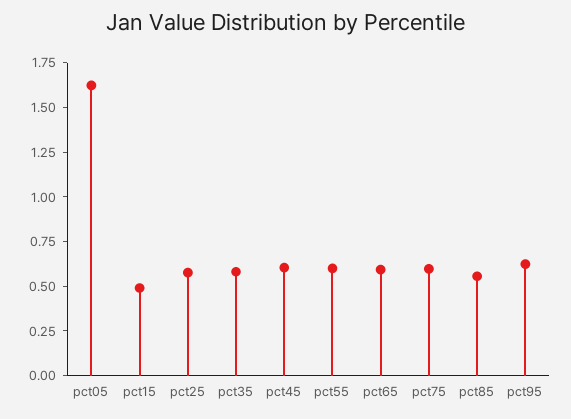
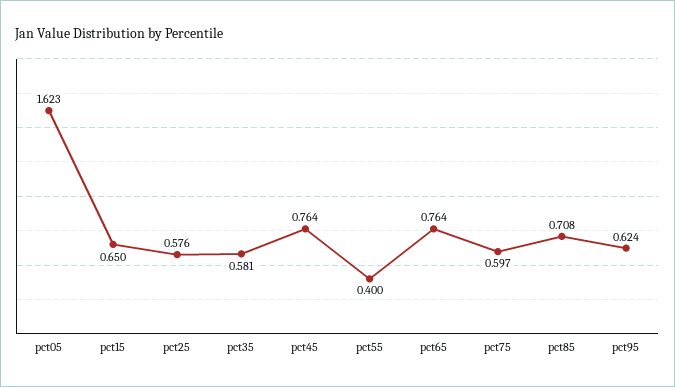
pct15: 0.5 -> 0.65
pct45: 0.6 -> 0.764
pct55: 0.6 -> 0.4
pct65: 0.6 -> 0.764
pct85: 0.55 -> 0.708

